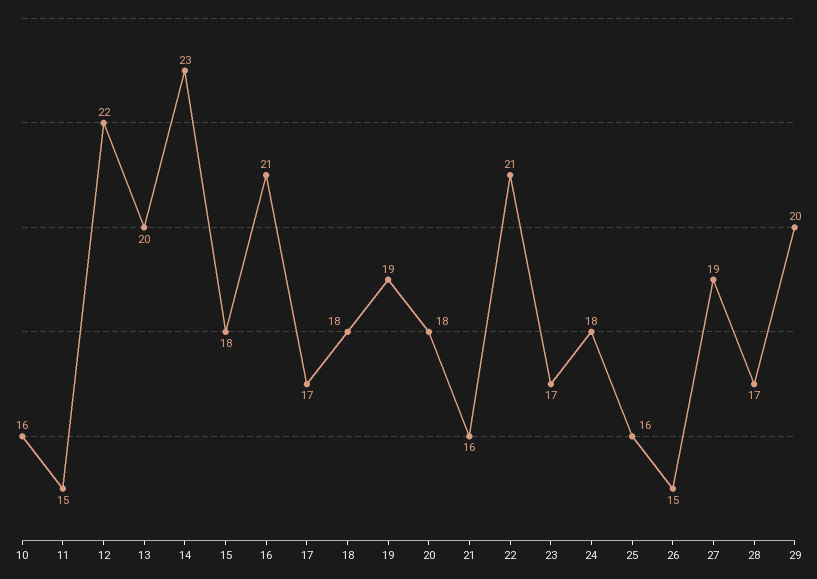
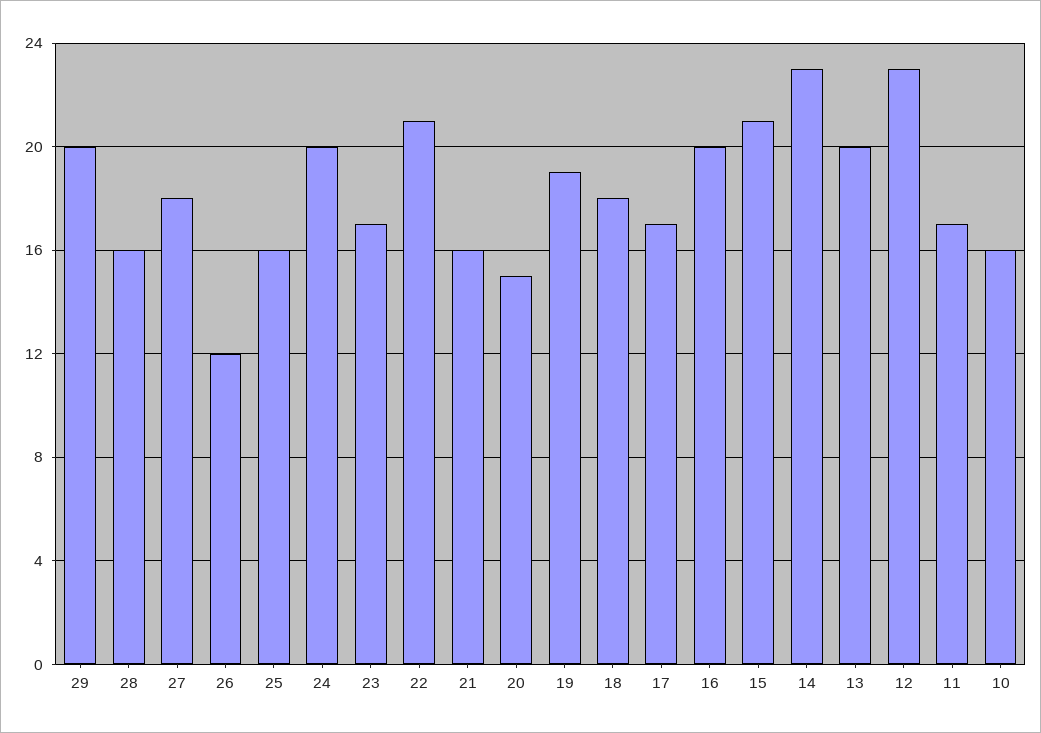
11: 15 -> 17
12: 22 -> 23
15: 18 -> 21
16: 21 -> 20
20: 18 -> 15
24: 18 -> 20
26: 15 -> 12
27: 19 -> 18
28: 17 -> 16

